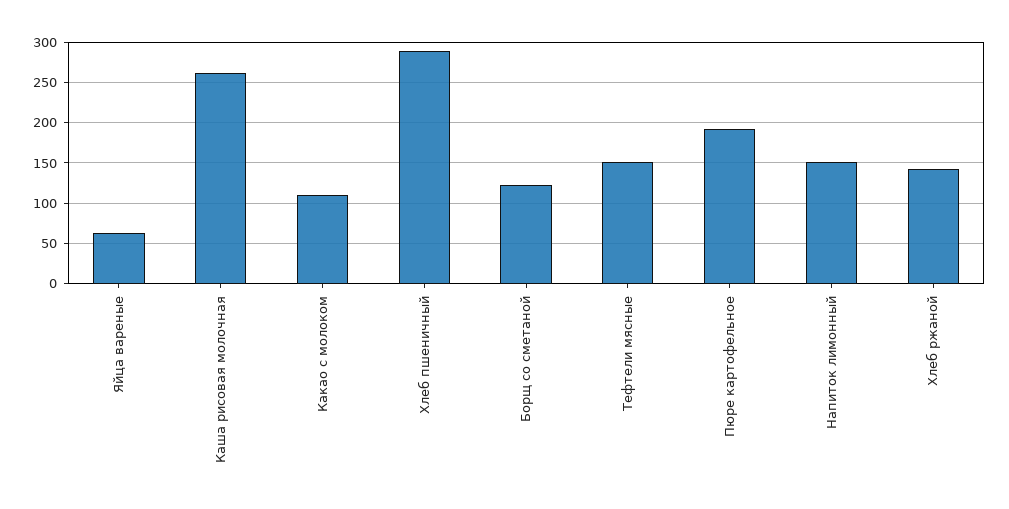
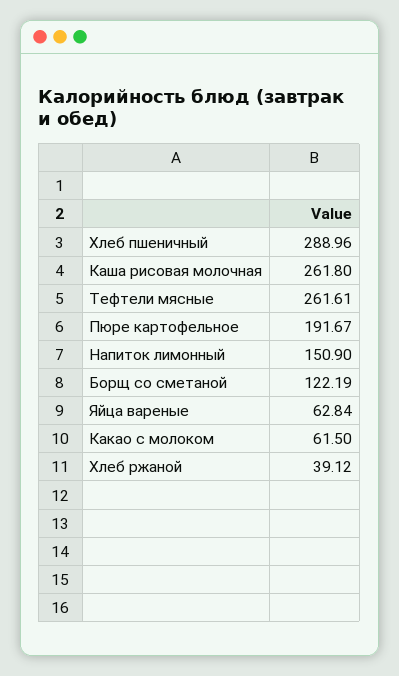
Какао с молоком: 110 -> 61.5
Тефтели мясные: 150 -> 261.61
Хлеб ржаной: 140 -> 39.12

